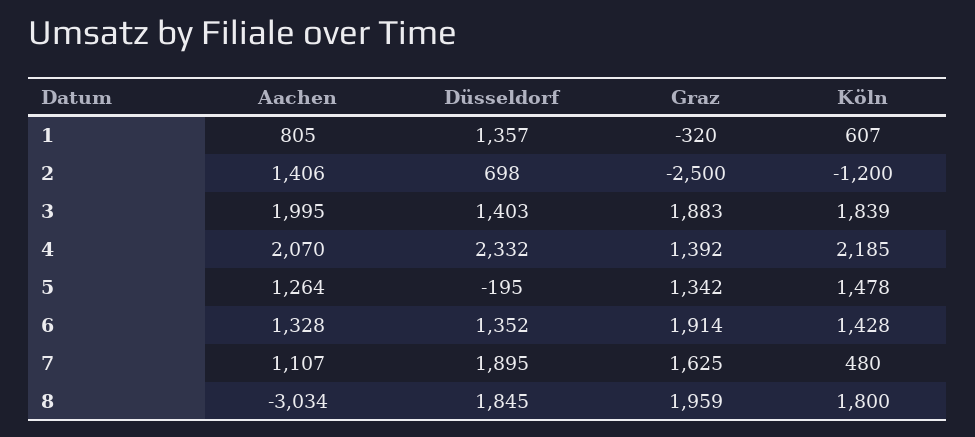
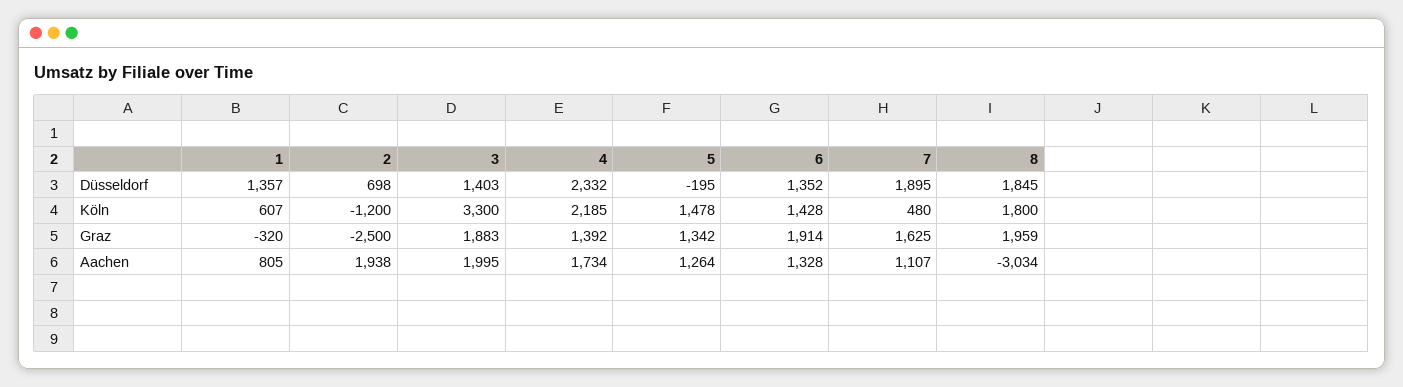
Aachen, 2: 1406 -> 1938
Köln, 3: 1839 -> 3300
Aachen, 4: 2070 -> 1734

